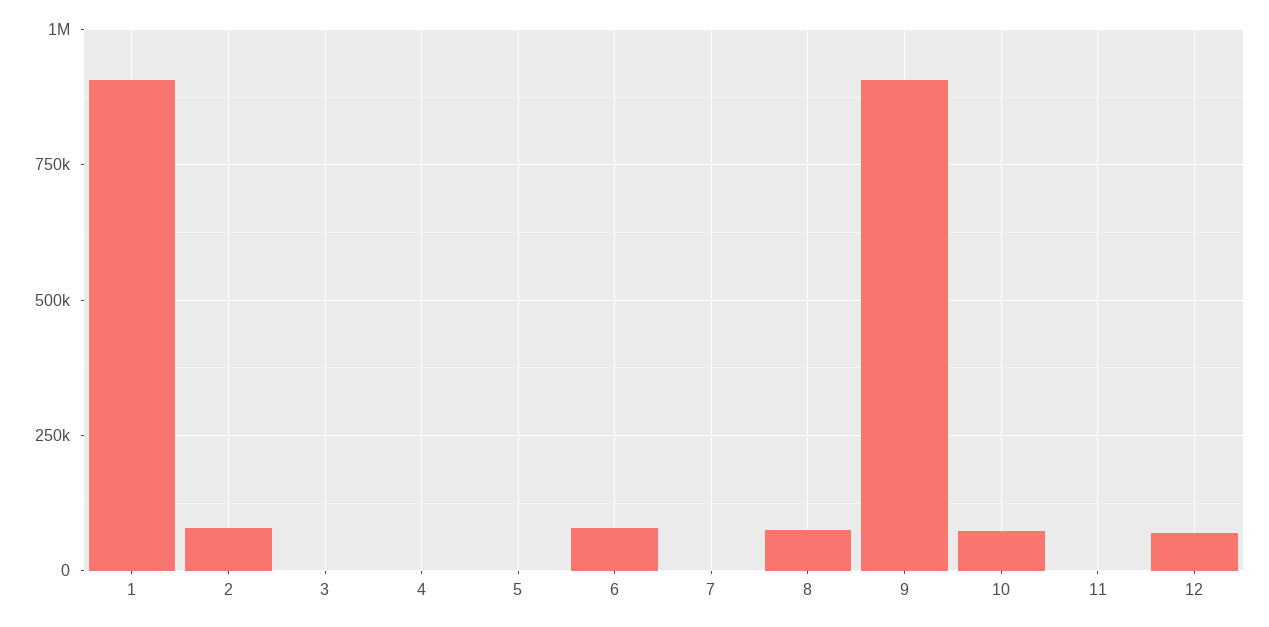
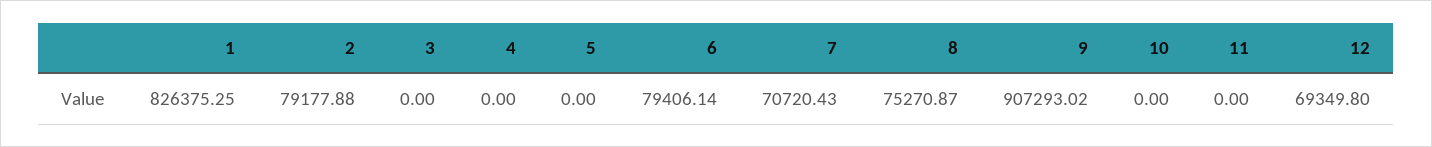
1: 900000 -> 826375.25
7: 0 -> 70720.43
10: 75000 -> 0

